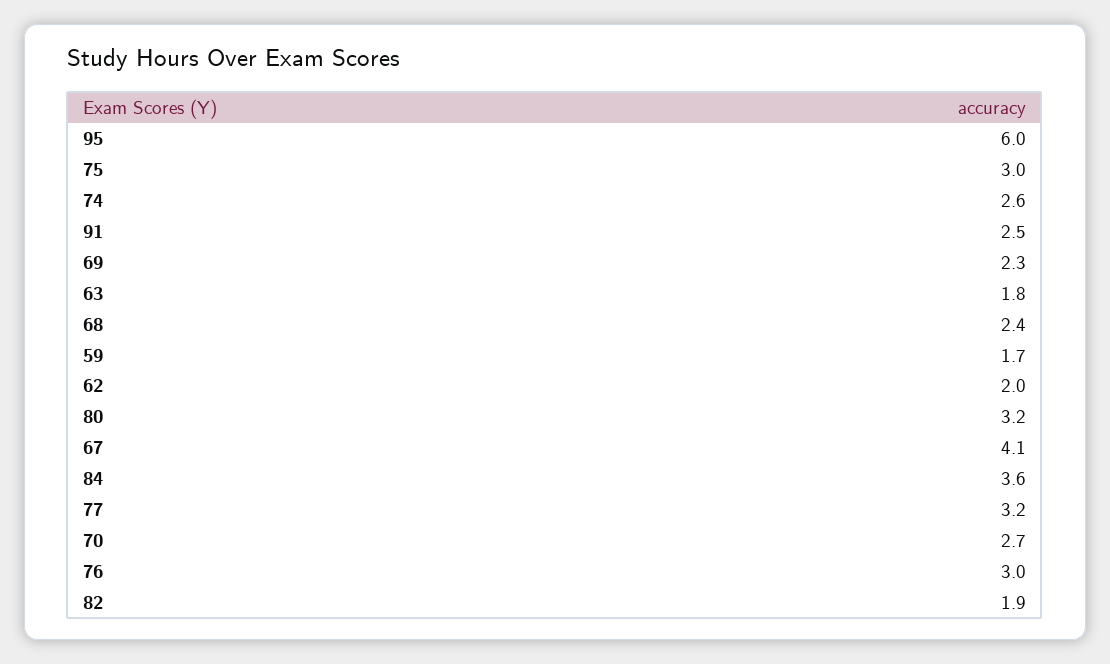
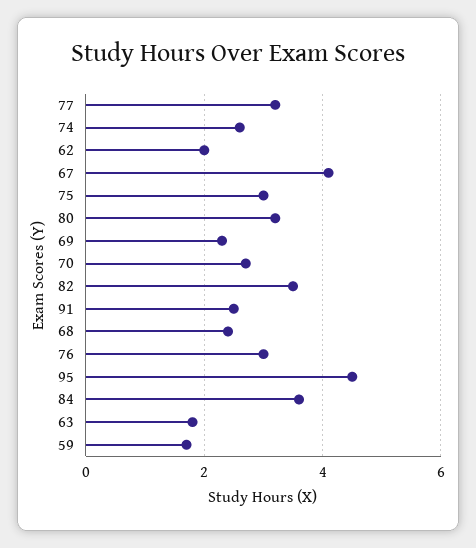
95: 6 -> 4.5
82: 1.9 -> 3.5

